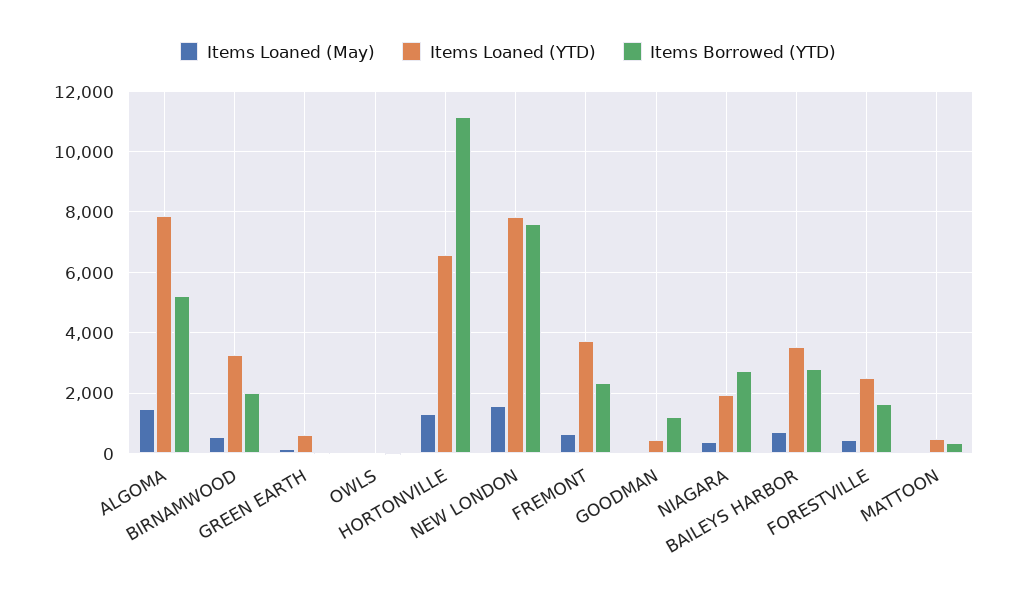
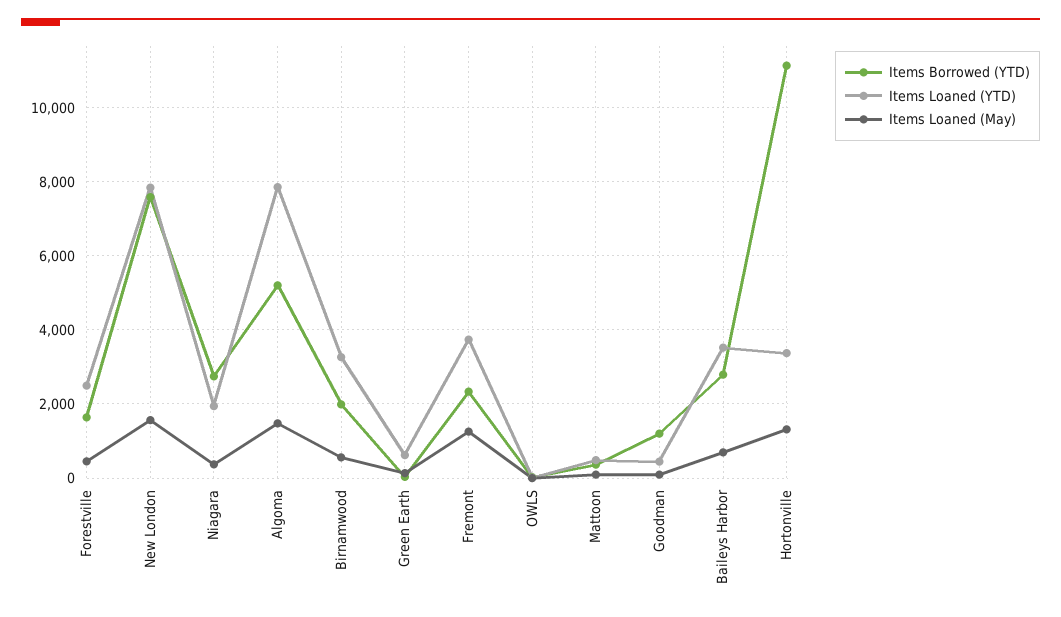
Items Loaned (YTD), HORTONVILLE: 6600 -> 3400
Items Loaned (May), FREMONT: 600 -> 1200

